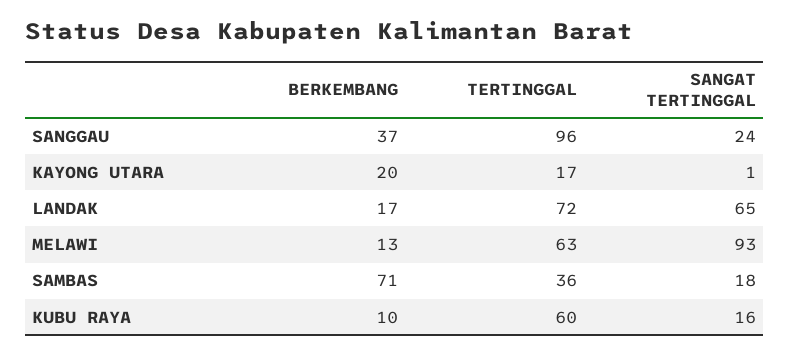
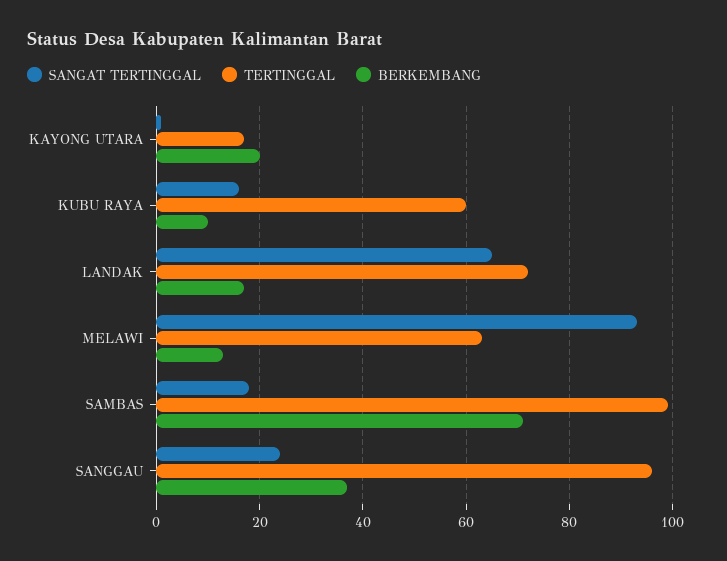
TERTINGGAL, SAMBAS: 36 -> 100

